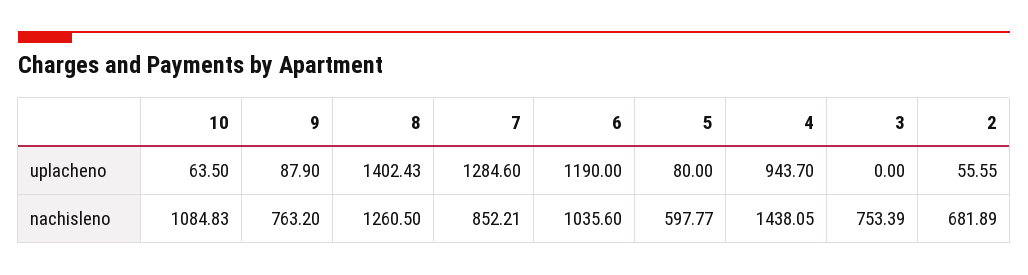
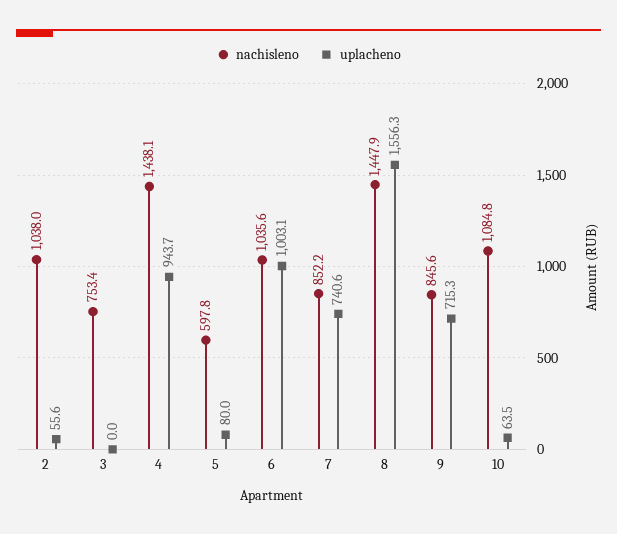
uplacheno, 9: 87.9 -> 715.3
uplacheno, 8: 1402.43 -> 1556.3
uplacheno, 7: 1284.6 -> 740.6
uplacheno, 6: 1190 -> 1003.1
nachisleno, 9: 763.2 -> 845.6
nachisleno, 8: 1260.5 -> 1447.9
nachisleno, 2: 681.89 -> 1038

